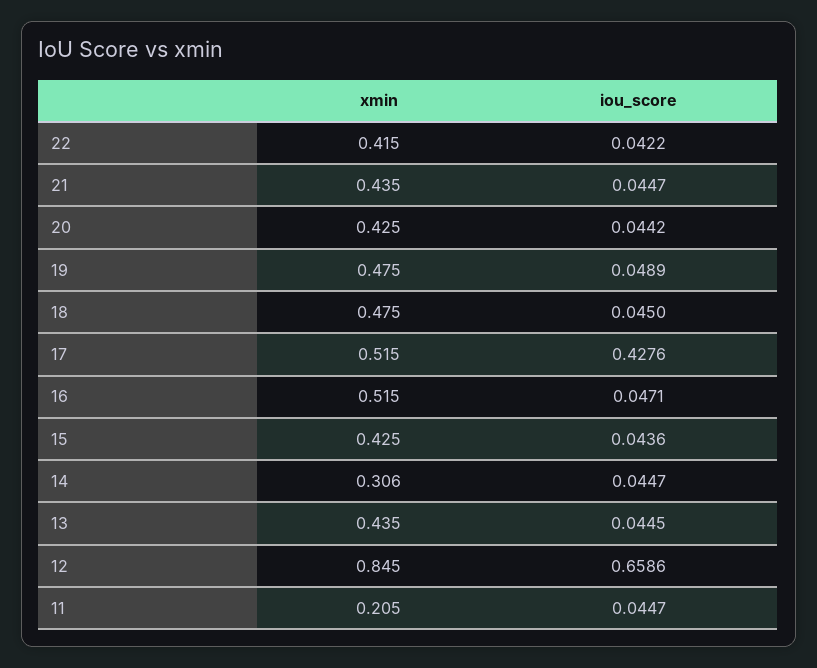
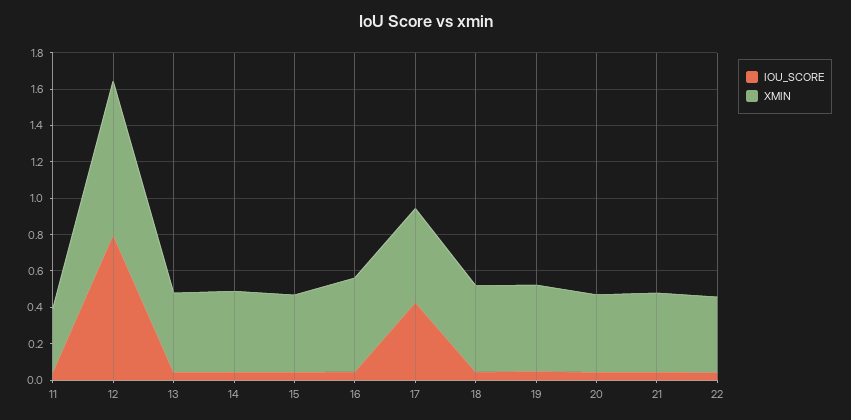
xmin, 14: 0.306 -> 0.45
iou_score, 12: 0.6586 -> 0.8
xmin, 11: 0.205 -> 0.35

